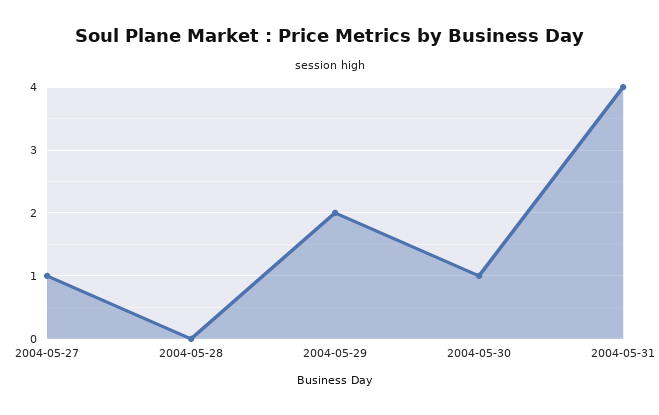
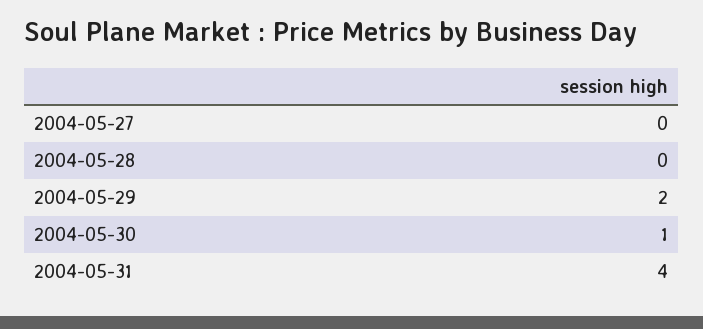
2004-05-27: 1 -> 0

